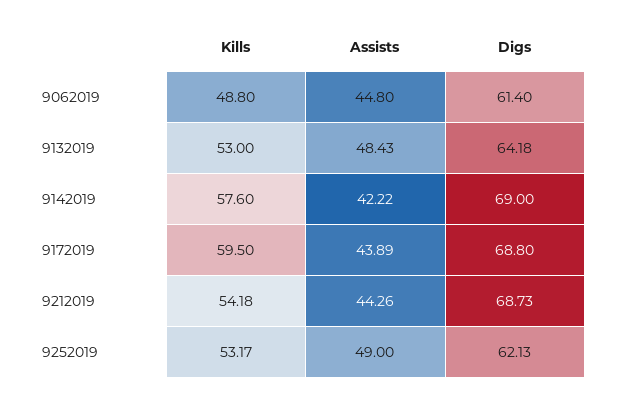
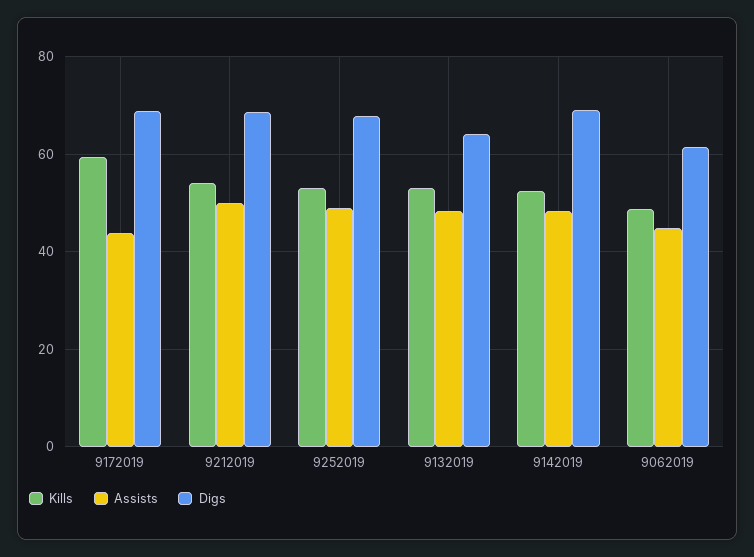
Kills, 9142019: 57.6 -> 52
Assists, 9142019: 42.22 -> 48
Assists, 9212019: 44.26 -> 50
Digs, 9252019: 62.13 -> 68

